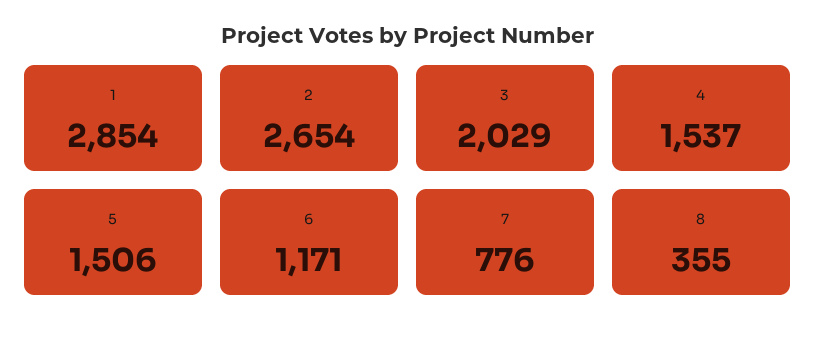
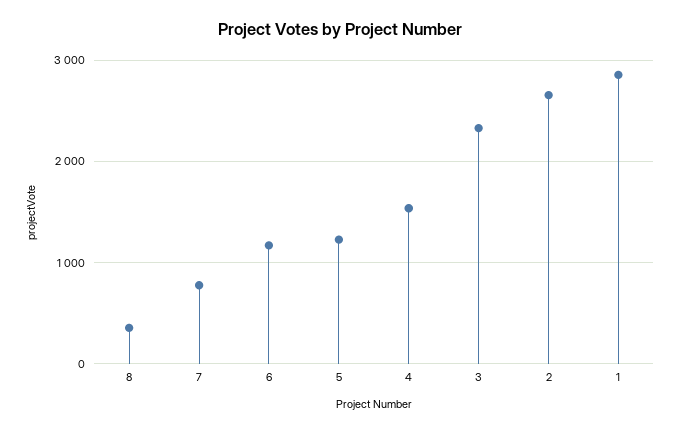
3: 2029 -> 2300
5: 1506 -> 1200

